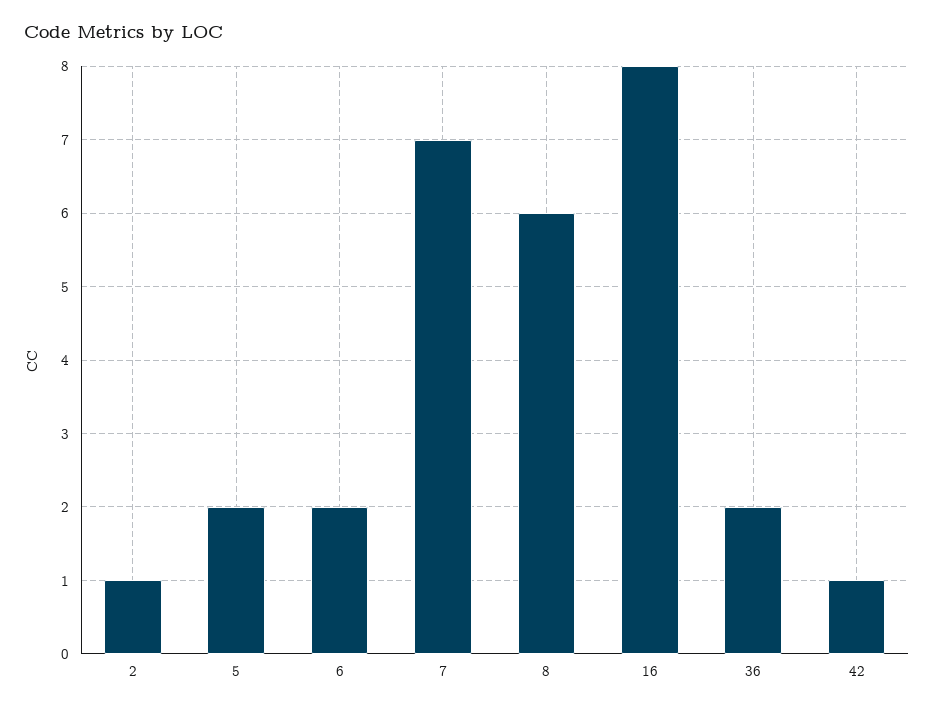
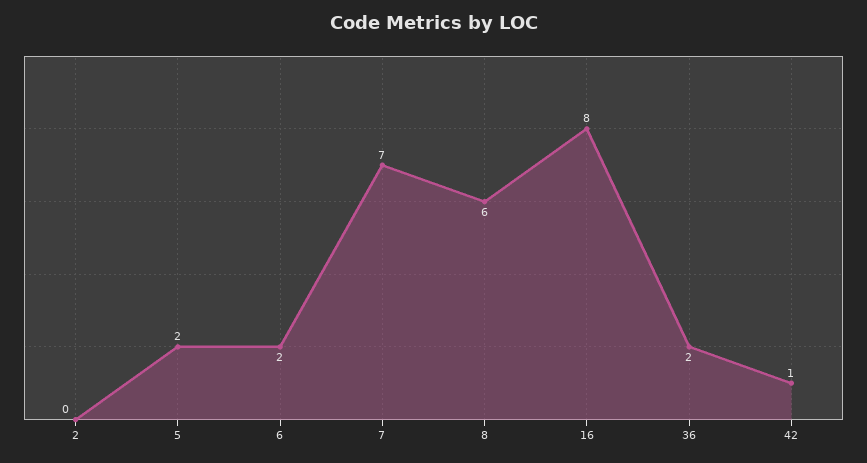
2: 1 -> 0

